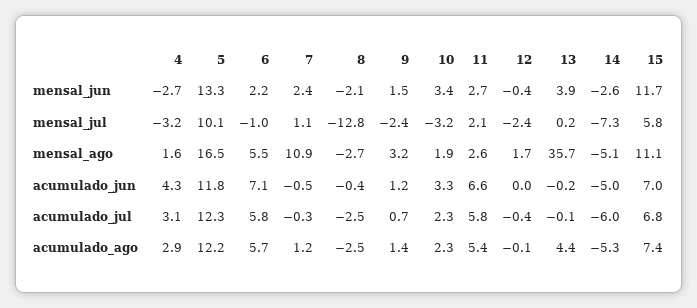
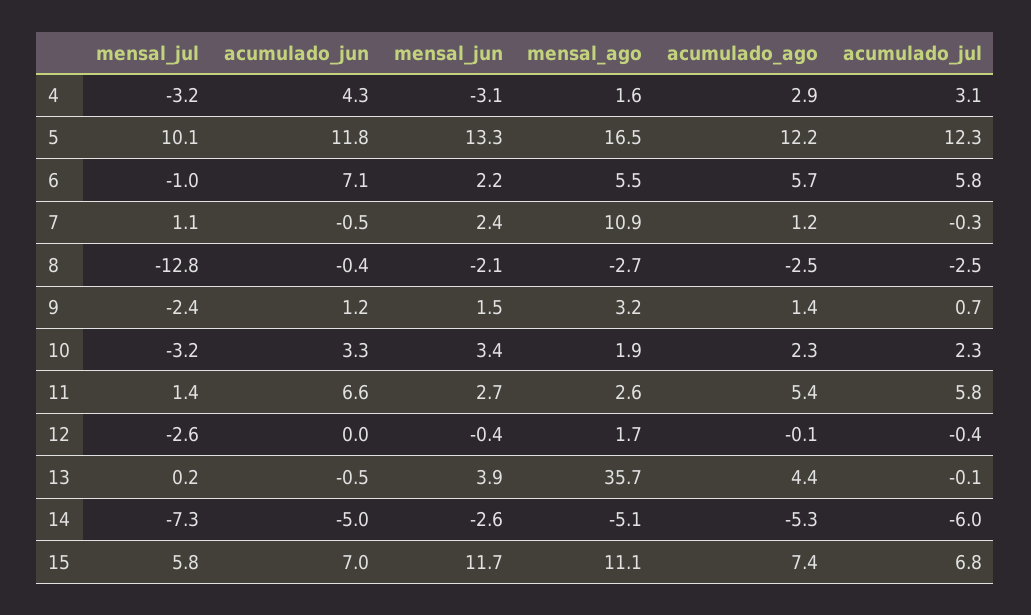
4, mensal_jun: -2.7 -> -3.1
11, mensal_jul: 2.1 -> 1.4
12, mensal_jul: -2.4 -> -2.6
13, acumulado_jun: -0.2 -> -0.5

